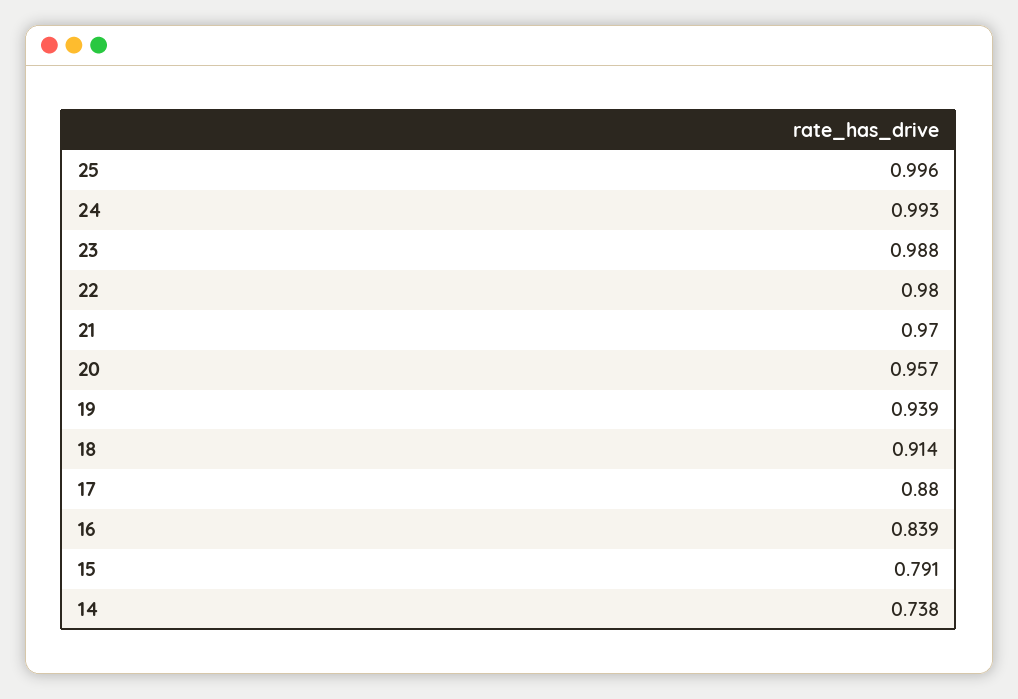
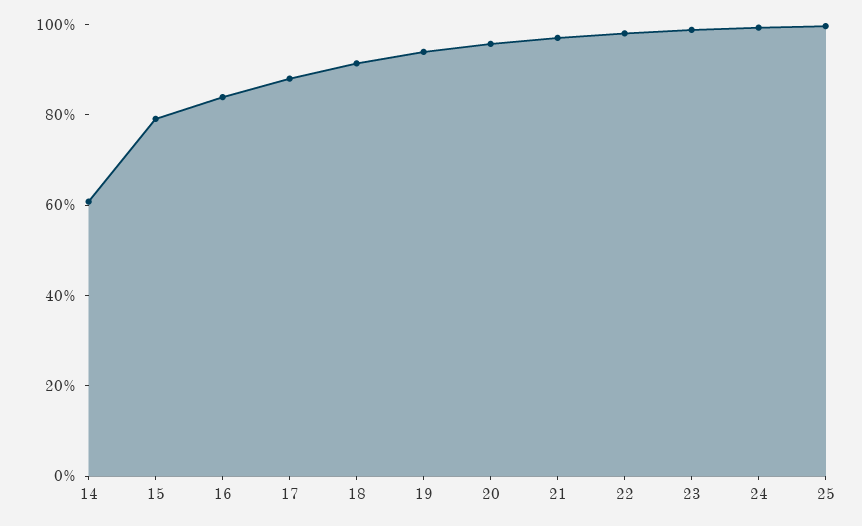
14: 0.738 -> 0.6

